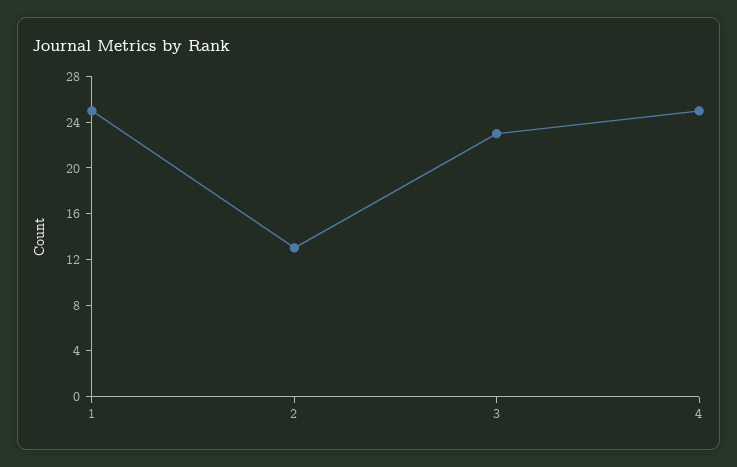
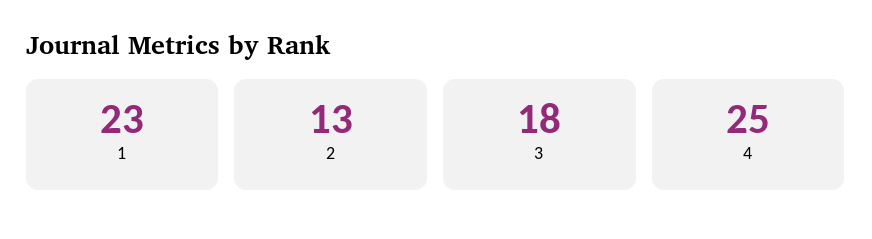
1: 25 -> 23
3: 23 -> 18

